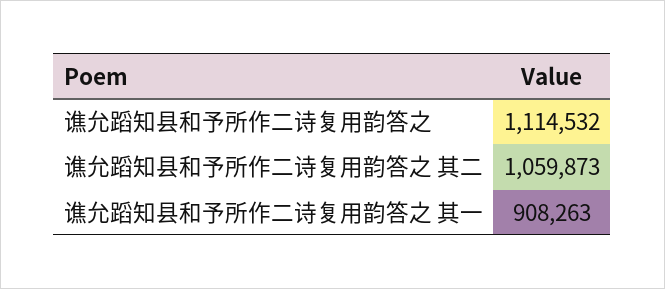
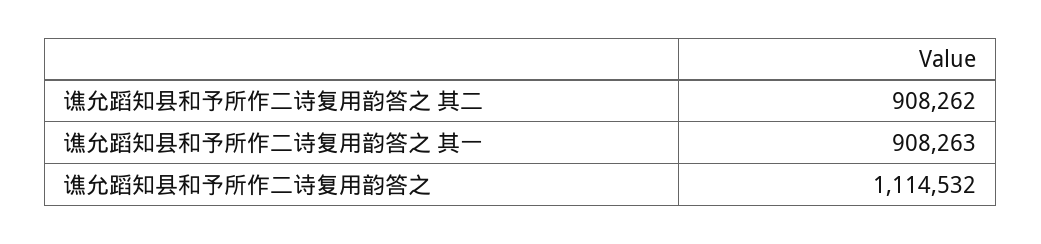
谯允蹈知县和予所作二诗复用韵答之 其二: 1059873 -> 908262

